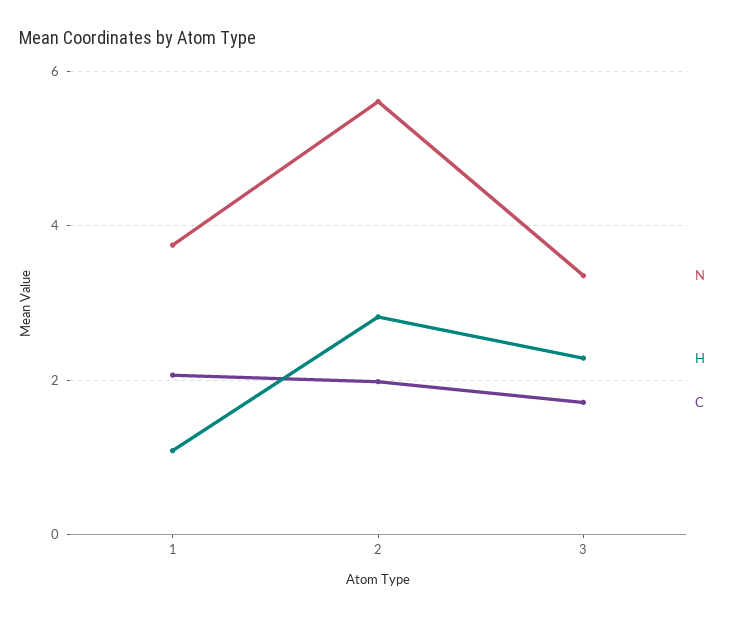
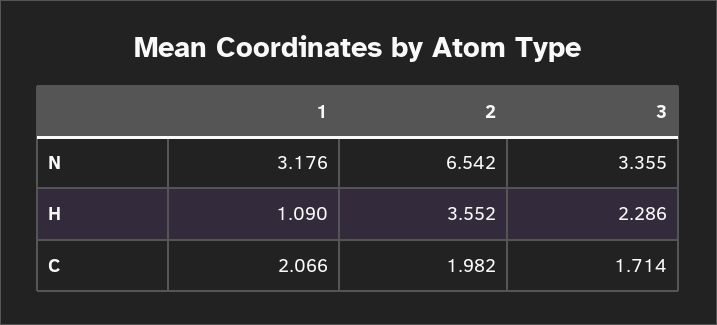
N, 1: 3.8 -> 3.176
N, 2: 5.6 -> 6.542
H, 2: 2.8 -> 3.552

